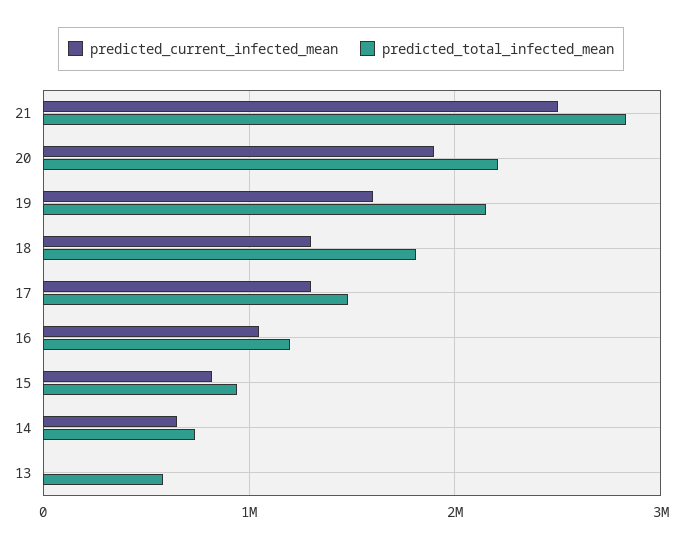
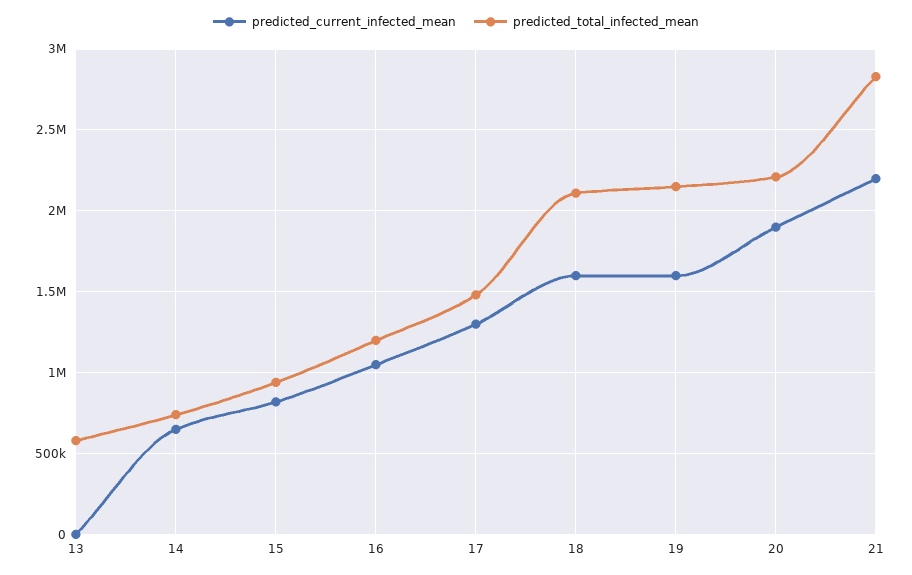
predicted_current_infected_mean, 21: 2500000 -> 2200000
predicted_current_infected_mean, 18: 1300000 -> 1600000
predicted_total_infected_mean, 18: 1800000 -> 2100000

